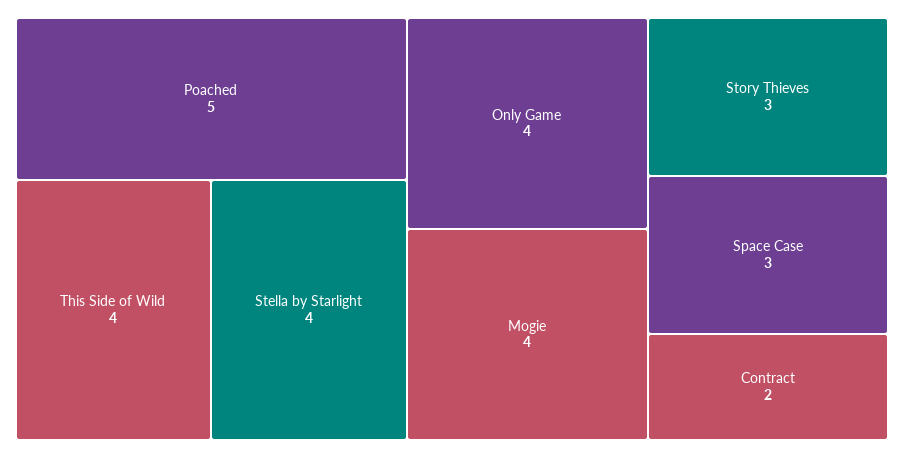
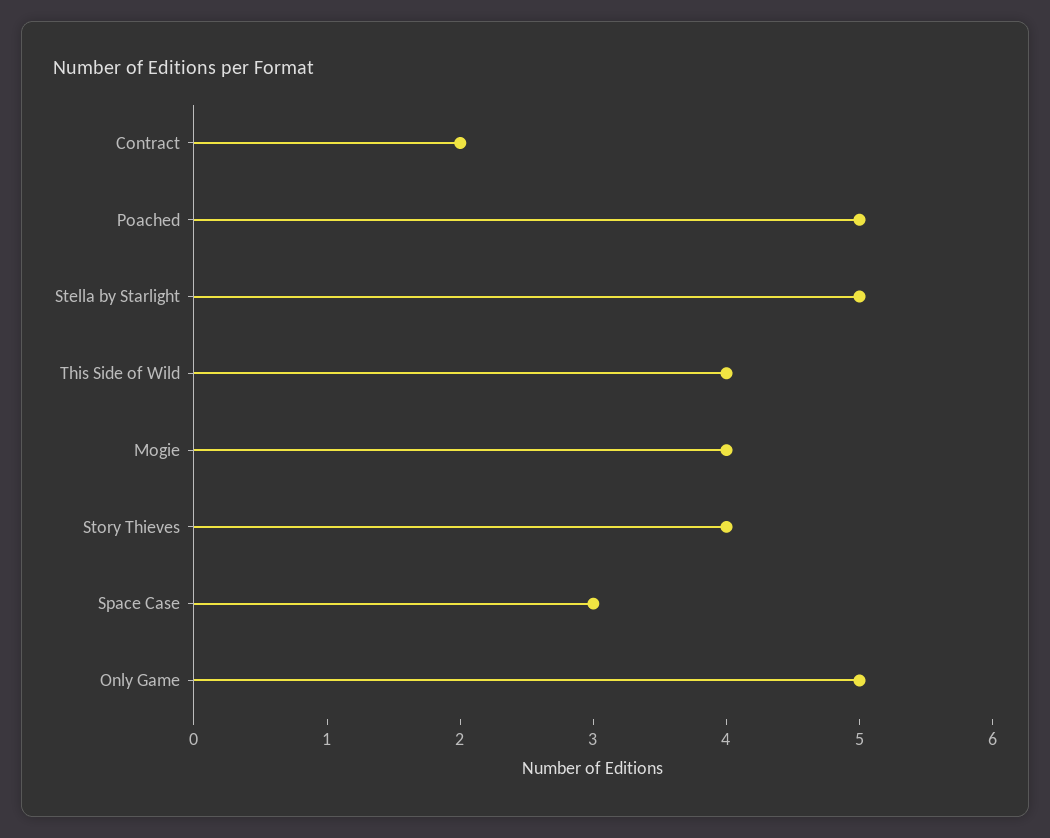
Stella by Starlight: 4 -> 5
Only Game: 4 -> 5
Story Thieves: 3 -> 4

